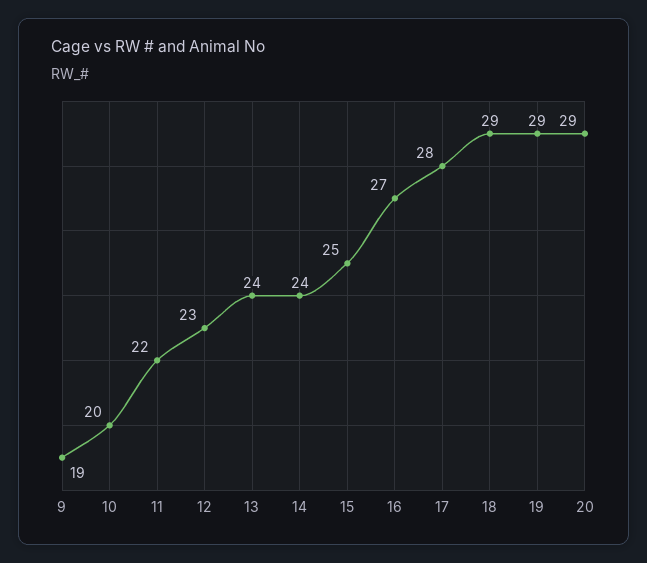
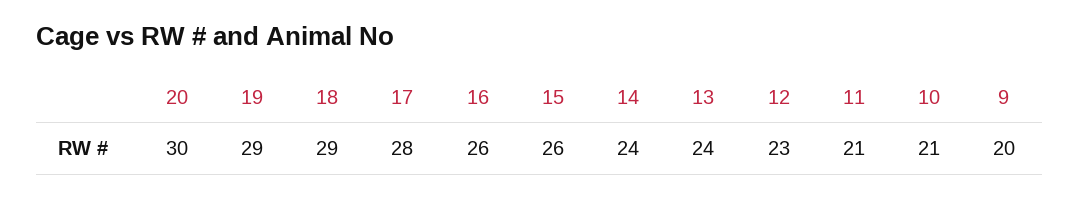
9: 19 -> 20
10: 20 -> 21
11: 22 -> 21
15: 25 -> 26
16: 27 -> 26
20: 29 -> 30

